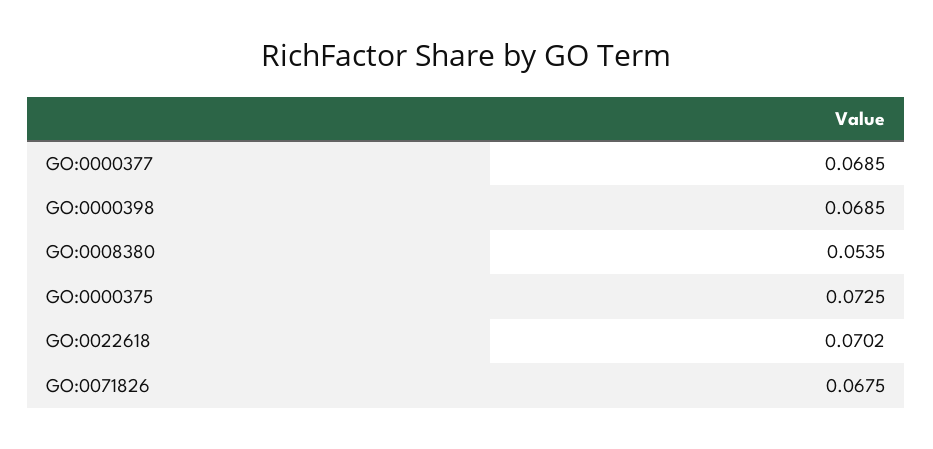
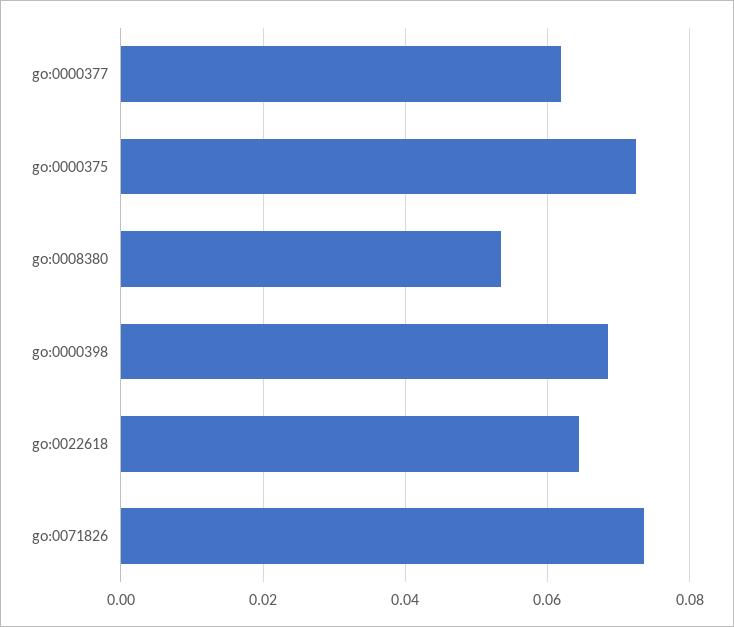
GO:0000377: 0.0685 -> 0.062
GO:0022618: 0.0702 -> 0.064
GO:0071826: 0.0675 -> 0.074

